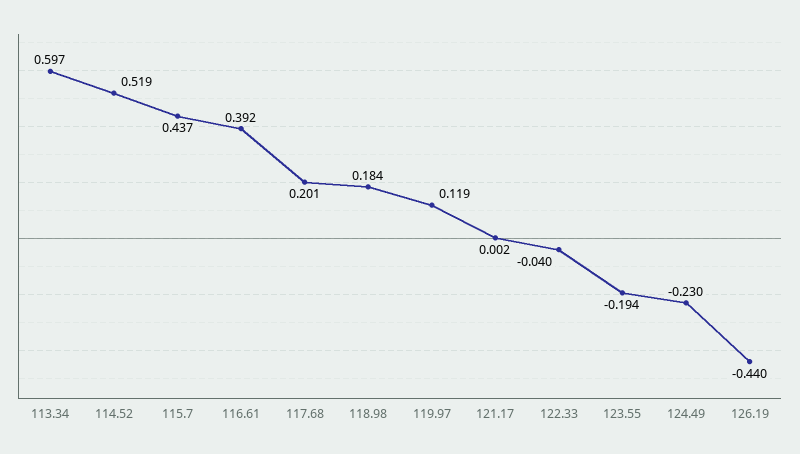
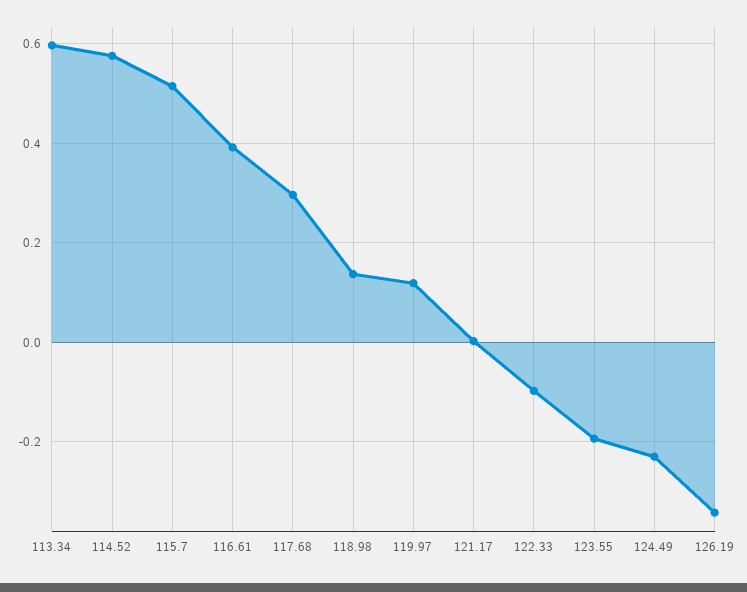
114.52: 0.519 -> 0.58
115.7: 0.437 -> 0.52
117.68: 0.201 -> 0.3
118.98: 0.184 -> 0.14
122.33: -0.04 -> -0.1
126.19: -0.44 -> -0.34

